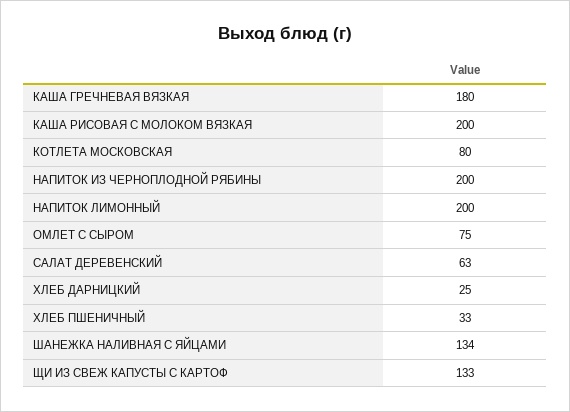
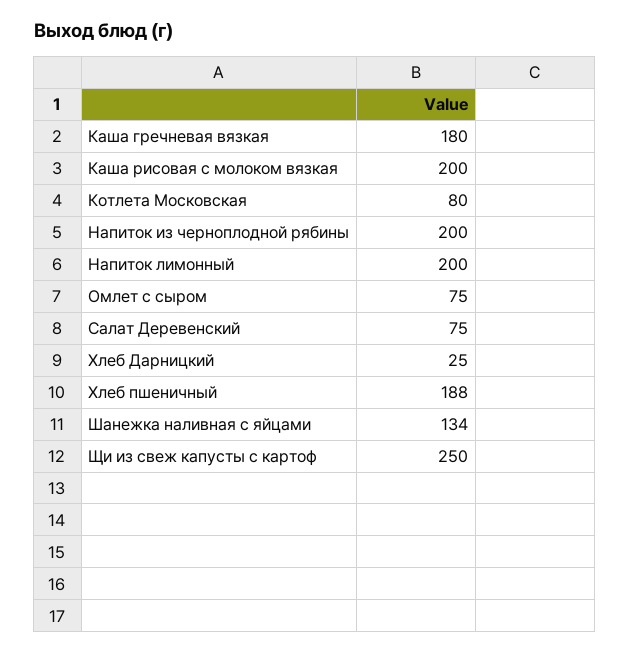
САЛАТ ДЕРЕВЕНСКИЙ: 63 -> 75
ХЛЕБ ПШЕНИЧНЫЙ: 33 -> 188
ЩИ ИЗ СВЕЖ КАПУСТЫ С КАРТОФ: 133 -> 250

